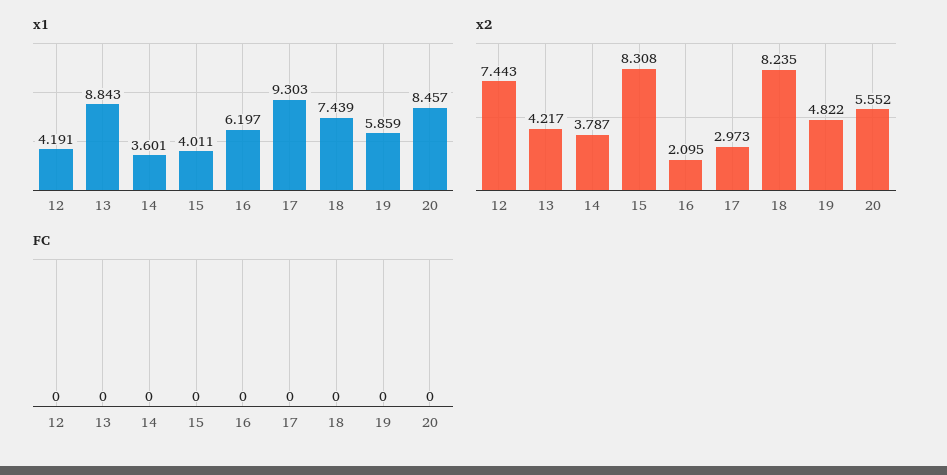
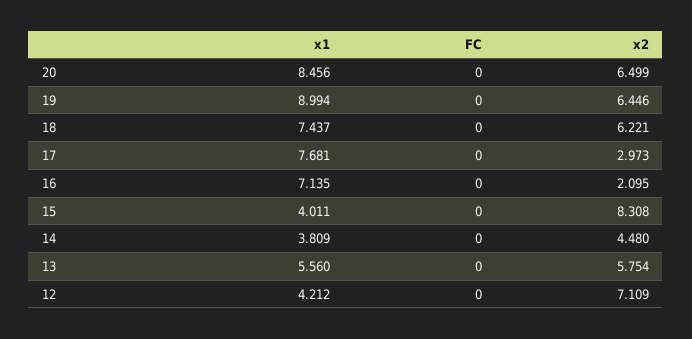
x1, 12: 4.191 -> 4.212
x1, 13: 8.843 -> 5.56
x1, 14: 3.601 -> 3.809
x1, 16: 6.197 -> 7.135
x1, 17: 9.303 -> 7.681
x1, 18: 7.439 -> 7.437
x1, 19: 5.859 -> 8.994
x1, 20: 8.457 -> 8.456
x2, 12: 7.443 -> 7.109
x2, 13: 4.217 -> 5.754
x2, 14: 3.787 -> 4.48
x2, 18: 8.235 -> 6.221
x2, 19: 4.822 -> 6.446
x2, 20: 5.552 -> 6.499

